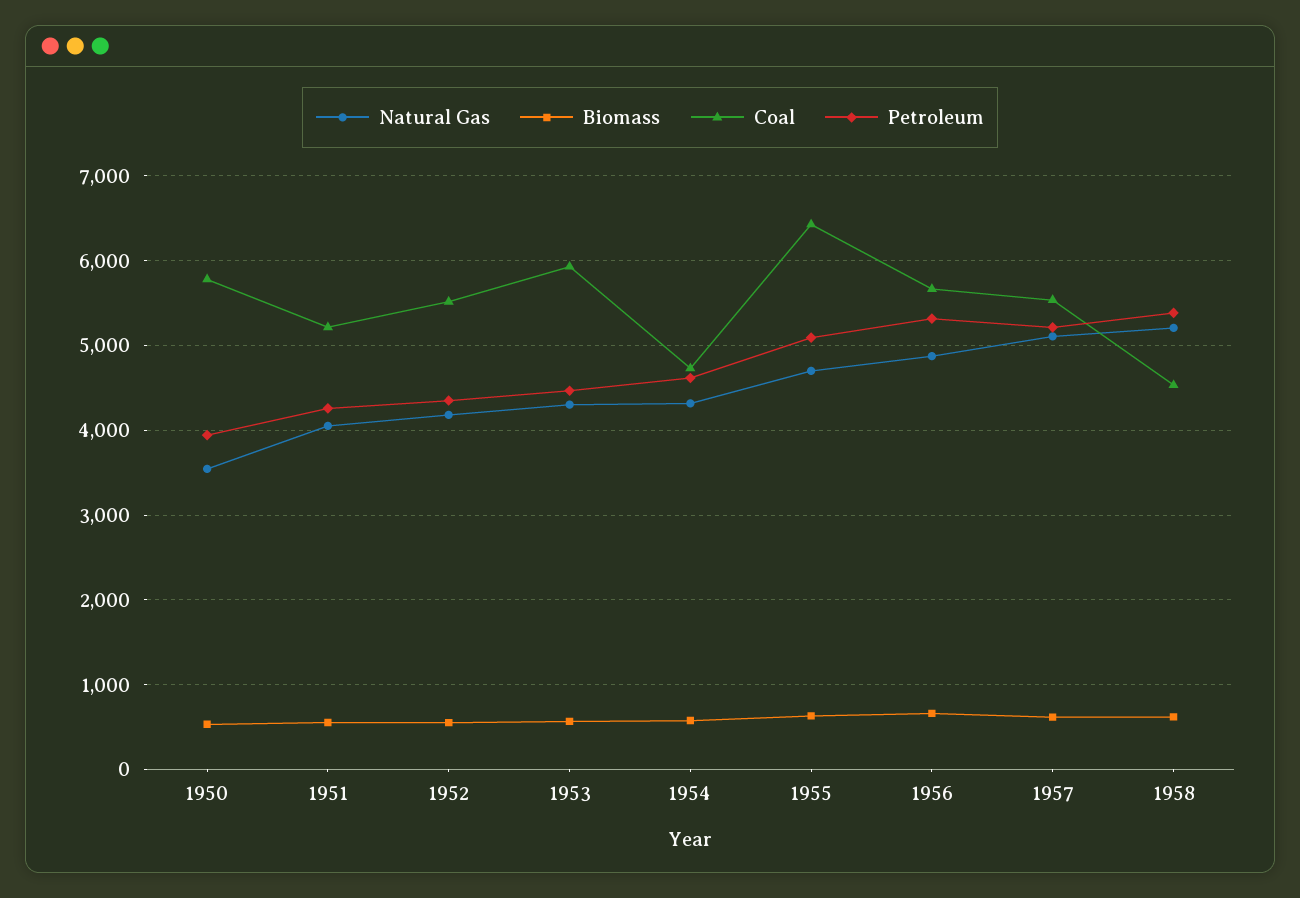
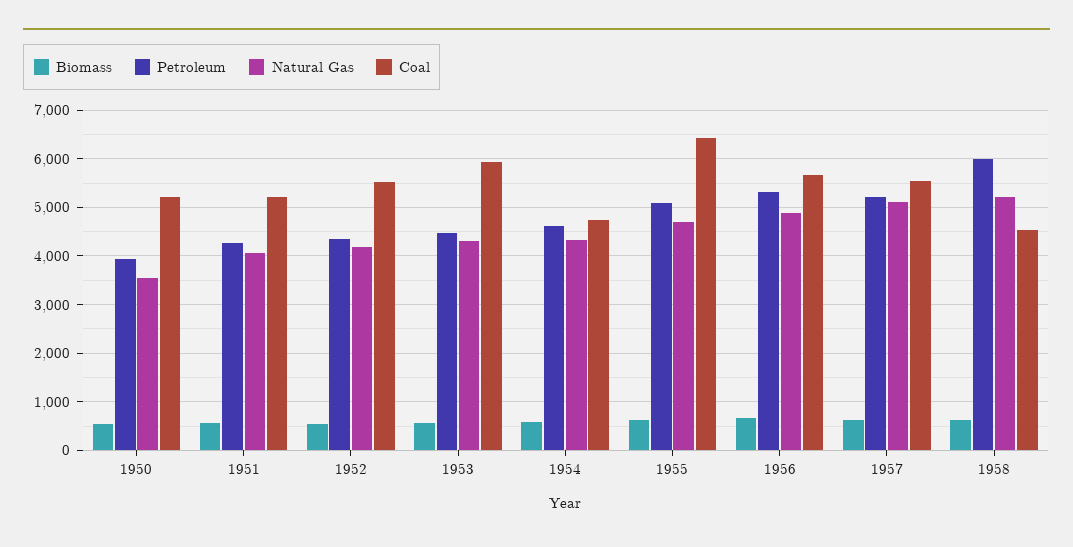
Coal, 1950: 5800 -> 5200
Petroleum, 1958: 5400 -> 6000

